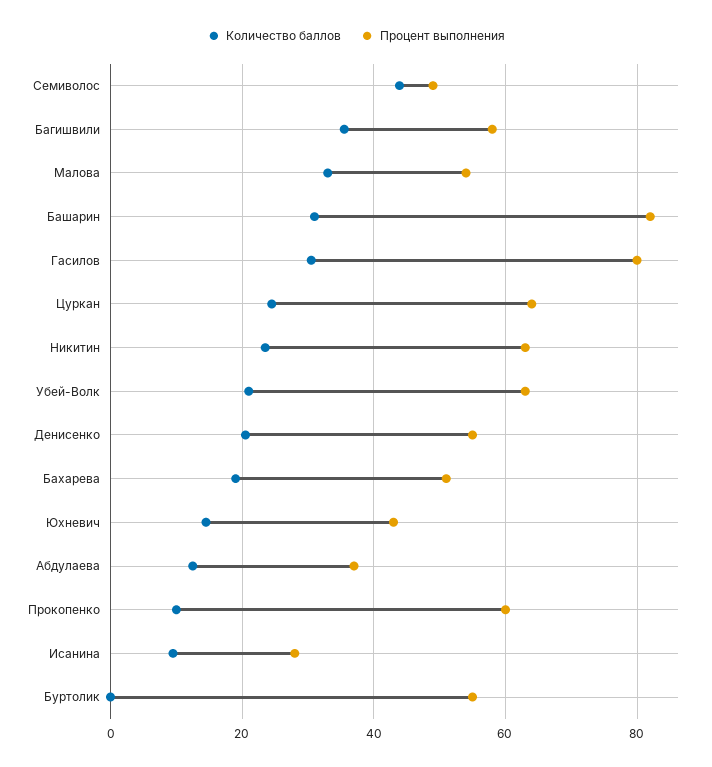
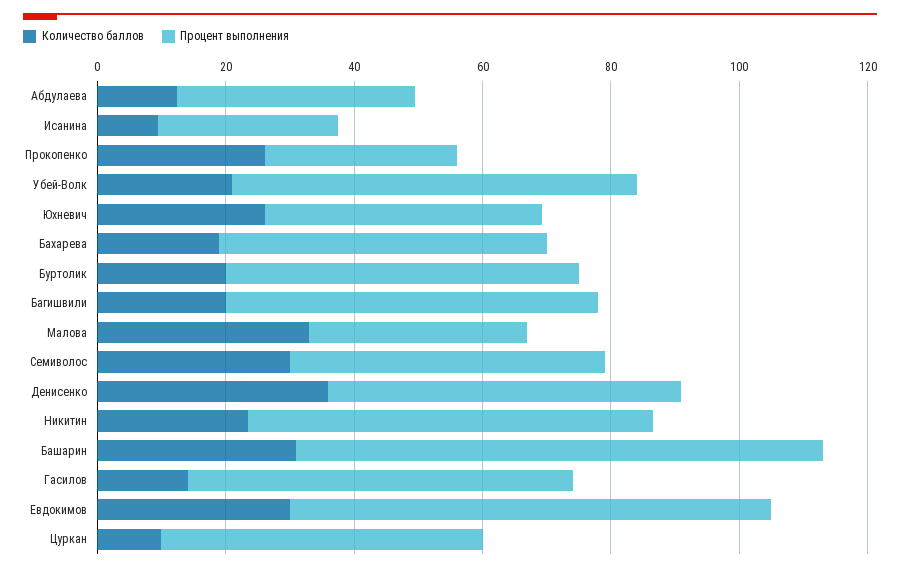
Количество баллов, Семиволос: 44 -> 30
Количество баллов, Багишвили: 36 -> 20
Процент выполнения, Малова: 54 -> 35
Количество баллов, Гасилов: 30 -> 15
Процент выполнения, Гасилов: 80 -> 60
Количество баллов, Цуркан: 24 -> 10
Процент выполнения, Цуркан: 64 -> 50
Количество баллов, Денисенко: 20 -> 35
Количество баллов, Юхневич: 14 -> 25
Количество баллов, Прокопенко: 10 -> 25
Процент выполнения, Прокопенко: 60 -> 30
Количество баллов, Буртолик: 0 -> 20
Количество баллов, Евдокимов: none -> 30
Процент выполнения, Евдокимов: none -> 75

